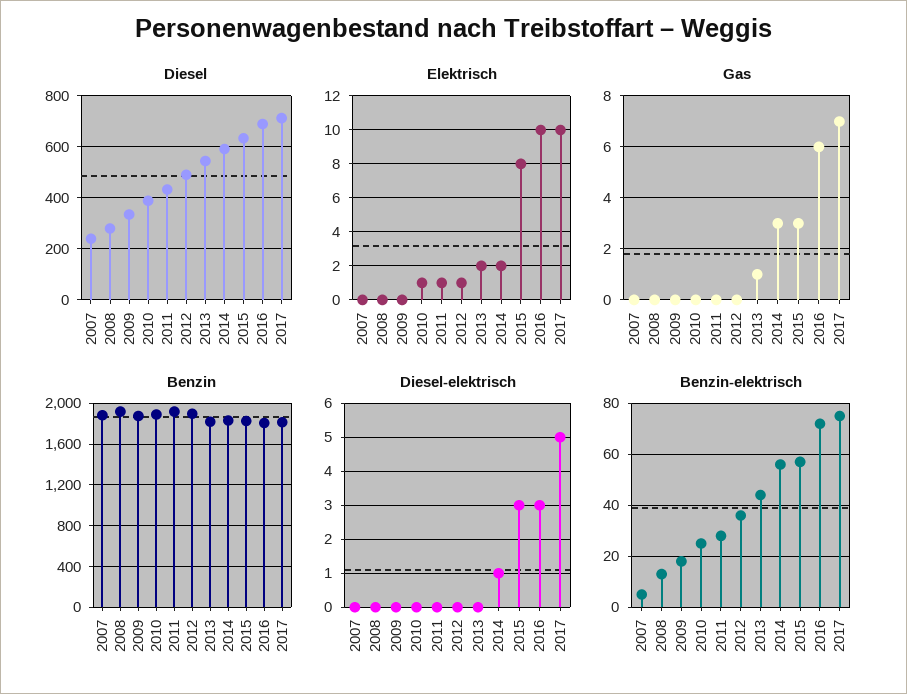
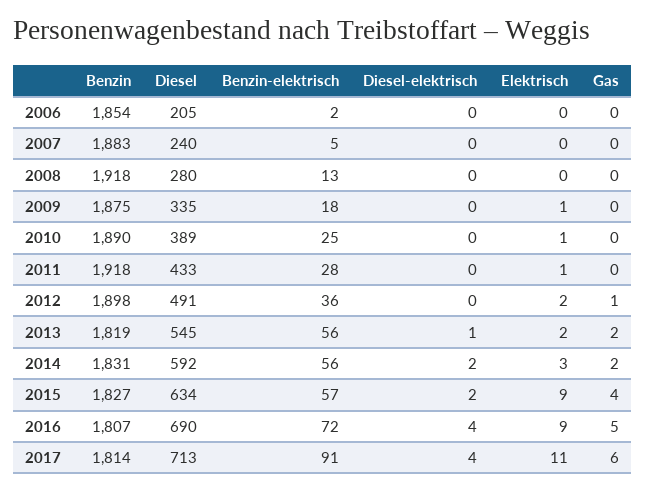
Elektrisch, 2009: 0 -> 1
Elektrisch, 2012: 1 -> 2
Elektrisch, 2014: 2 -> 3
Elektrisch, 2015: 8 -> 9
Elektrisch, 2016: 10 -> 9
Elektrisch, 2017: 10 -> 11
Gas, 2012: 0 -> 1
Gas, 2013: 1 -> 2
Gas, 2014: 3 -> 2
Gas, 2015: 3 -> 4
Gas, 2016: 6 -> 5
Gas, 2017: 7 -> 6
Diesel-elektrisch, 2013: 0 -> 1
Diesel-elektrisch, 2014: 1 -> 2
Diesel-elektrisch, 2015: 3 -> 2
Diesel-elektrisch, 2016: 3 -> 4
Diesel-elektrisch, 2017: 5 -> 4
Benzin-elektrisch, 2013: 45 -> 56
Benzin-elektrisch, 2017: 75 -> 91
Benzin, 2006: none -> 1854
Diesel, 2006: none -> 205
Benzin-elektrisch, 2006: none -> 2
Diesel-elektrisch, 2006: none -> 0
Elektrisch, 2006: none -> 0
Gas, 2006: none -> 0

